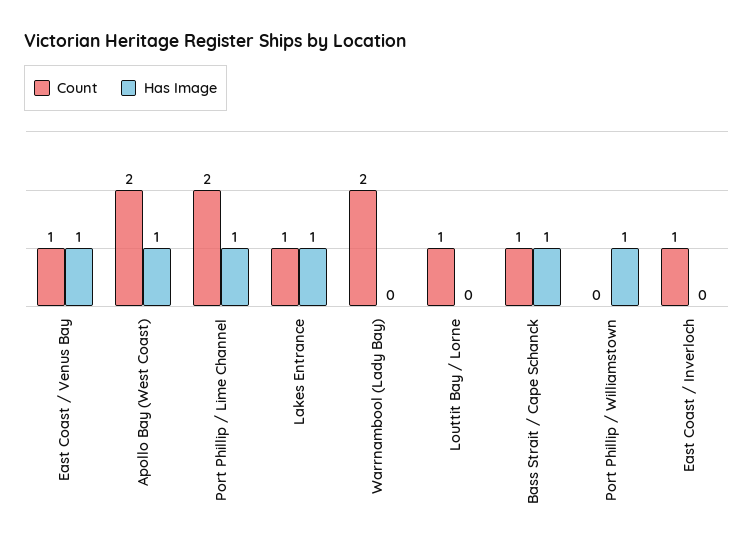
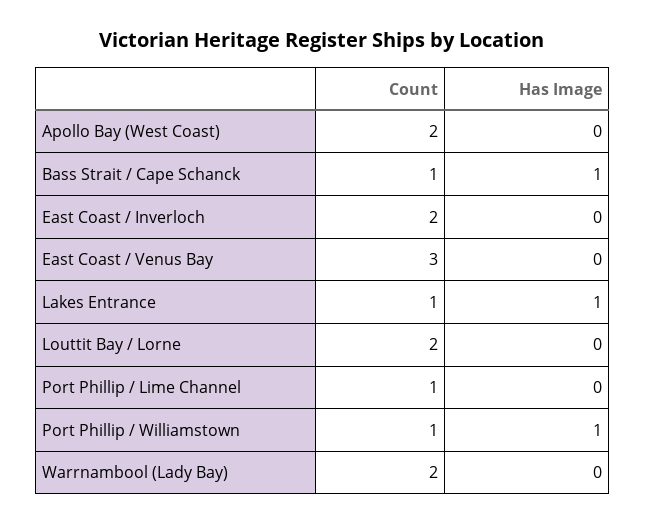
Count, East Coast / Venus Bay: 1 -> 3
Has Image, East Coast / Venus Bay: 1 -> 0
Has Image, Apollo Bay (West Coast): 1 -> 0
Count, Port Phillip / Lime Channel: 2 -> 1
Has Image, Port Phillip / Lime Channel: 1 -> 0
Count, Louttit Bay / Lorne: 1 -> 2
Count, Port Phillip / Williamstown: 0 -> 1
Count, East Coast / Inverloch: 1 -> 2

